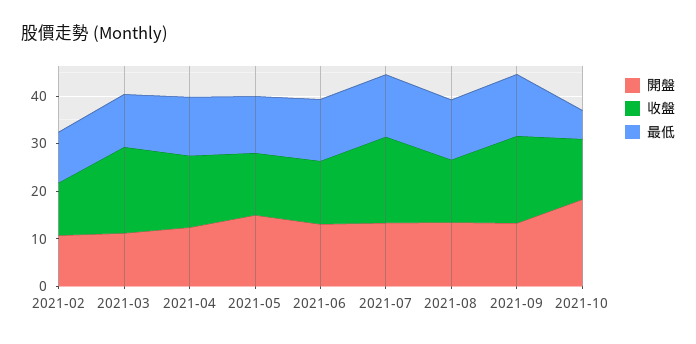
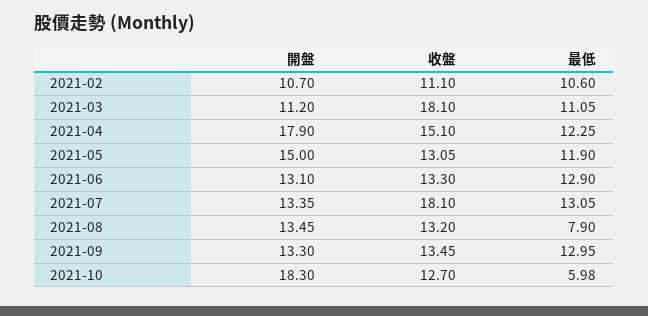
開盤, 2021-04: 12 -> 17.9
最低, 2021-08: 12 -> 7.9
收盤, 2021-09: 18 -> 13.45

